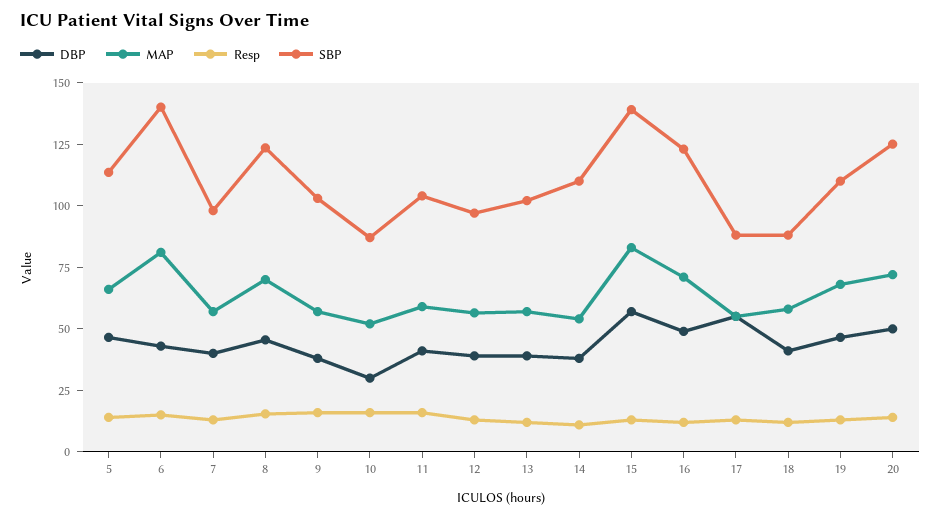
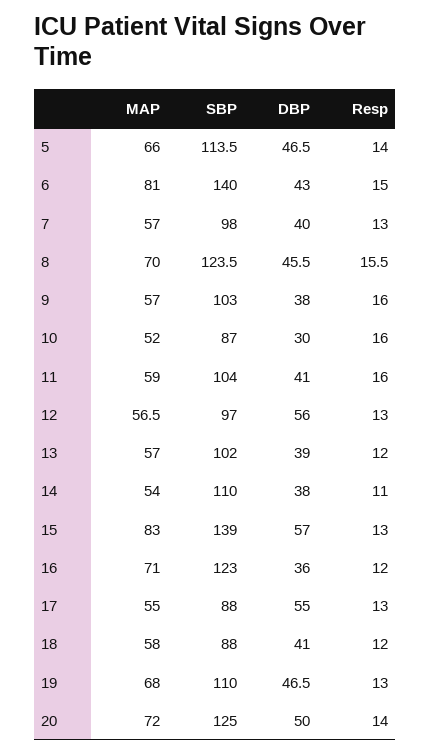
DBP, 12: 40 -> 56
DBP, 16: 50 -> 36

